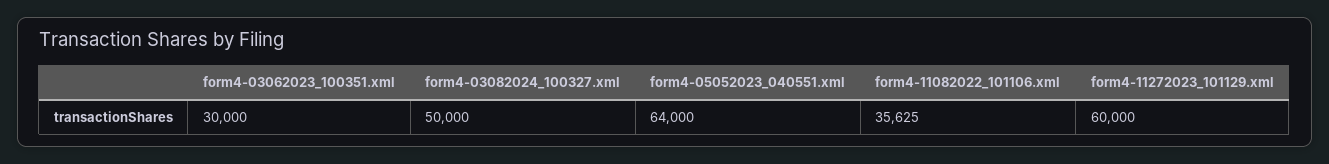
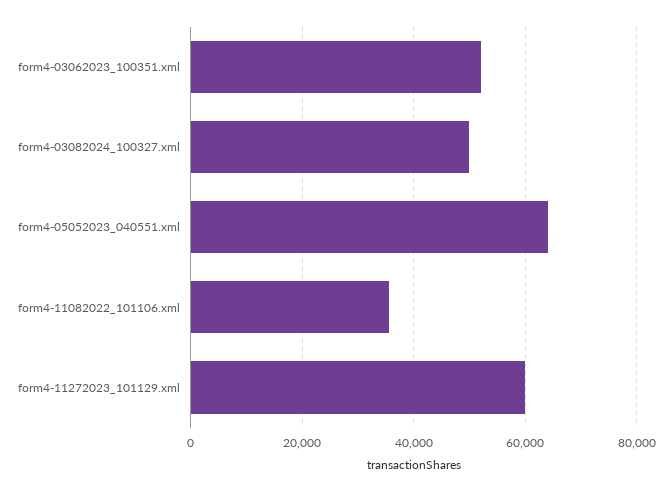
form4-03062023_100351.xml: 30000 -> 52000

